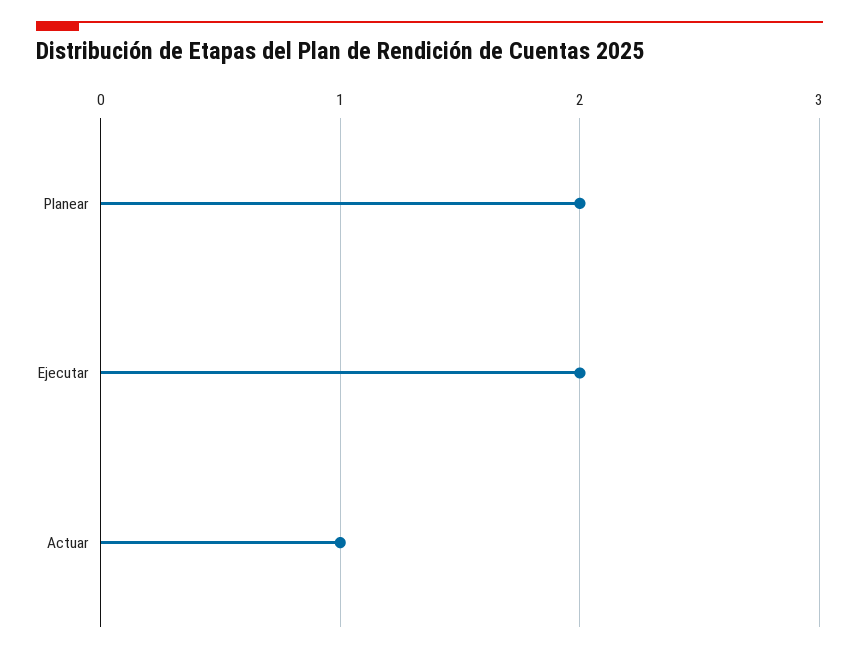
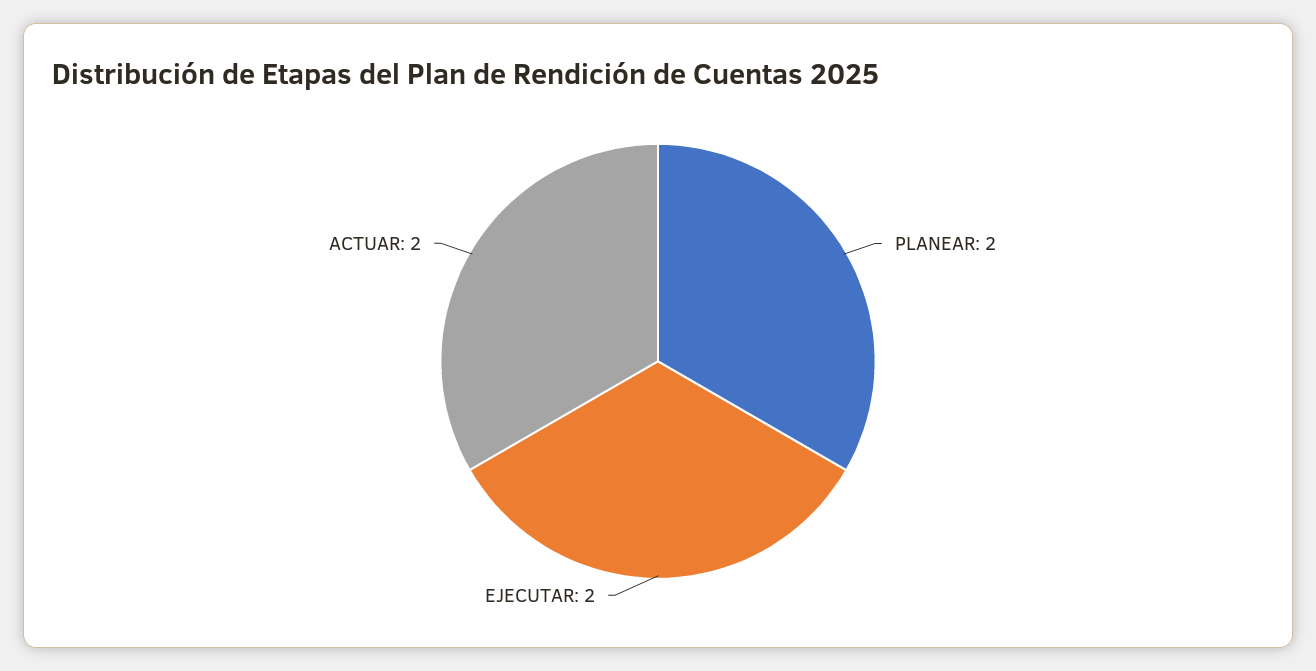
Actuar: 1 -> 2

